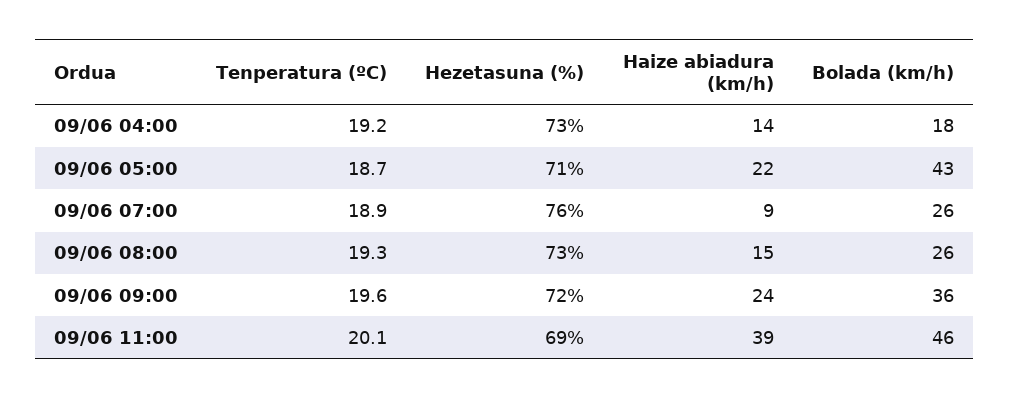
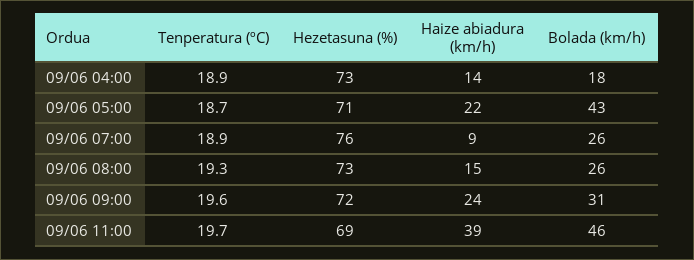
Tenperatura (ºC), 09/06 04:00: 19.2 -> 18.9
Bolada (km/h), 09/06 09:00: 36 -> 31
Tenperatura (ºC), 09/06 11:00: 20.1 -> 19.7

